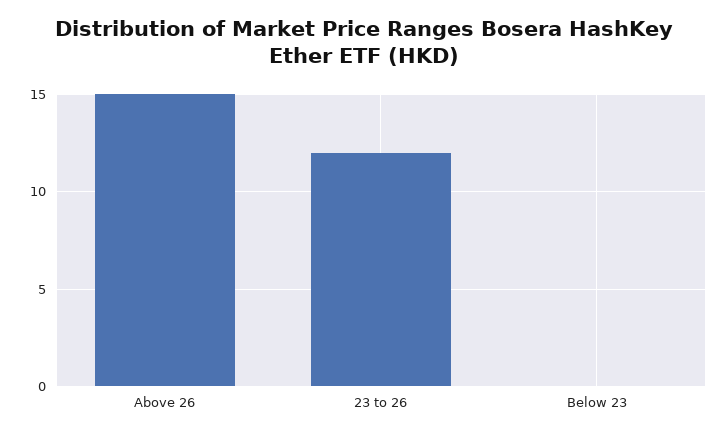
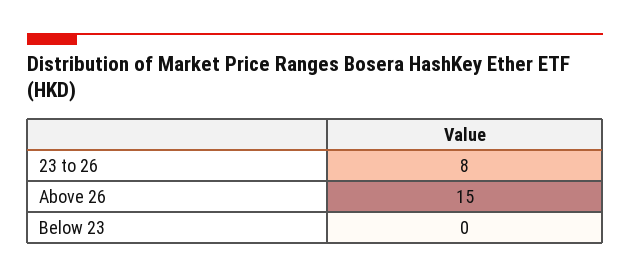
23 to 26: 12 -> 8

